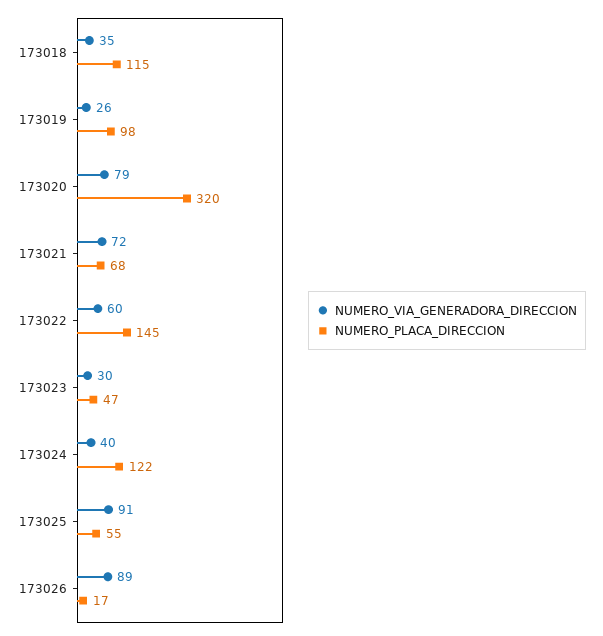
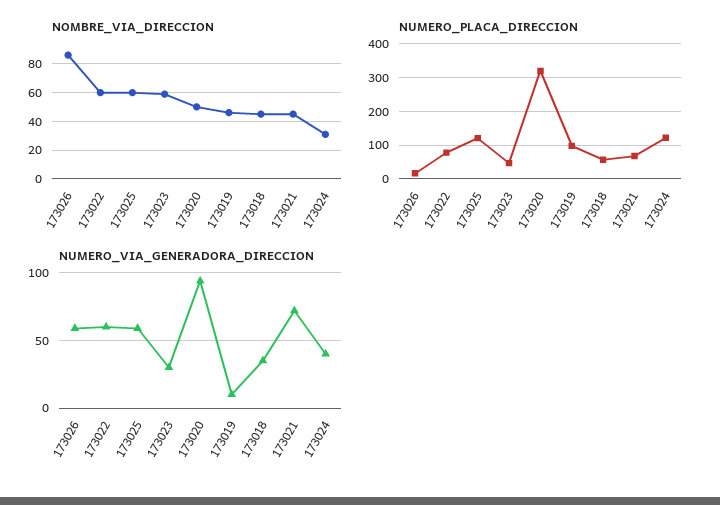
NUMERO_PLACA_DIRECCION, 173018: 115 -> 60
NUMERO_VIA_GENERADORA_DIRECCION, 173019: 26 -> 10
NUMERO_VIA_GENERADORA_DIRECCION, 173020: 79 -> 95
NUMERO_PLACA_DIRECCION, 173022: 145 -> 80
NUMERO_VIA_GENERADORA_DIRECCION, 173025: 91 -> 60
NUMERO_PLACA_DIRECCION, 173025: 55 -> 120
NUMERO_VIA_GENERADORA_DIRECCION, 173026: 89 -> 60
NOMBRE_VIA_DIRECCION, 173026: none -> 85
NOMBRE_VIA_DIRECCION, 173022: none -> 60
NOMBRE_VIA_DIRECCION, 173025: none -> 60
NOMBRE_VIA_DIRECCION, 173023: none -> 60
NOMBRE_VIA_DIRECCION, 173020: none -> 50
NOMBRE_VIA_DIRECCION, 173019: none -> 45
NOMBRE_VIA_DIRECCION, 173018: none -> 45
NOMBRE_VIA_DIRECCION, 173021: none -> 45
NOMBRE_VIA_DIRECCION, 173024: none -> 30

